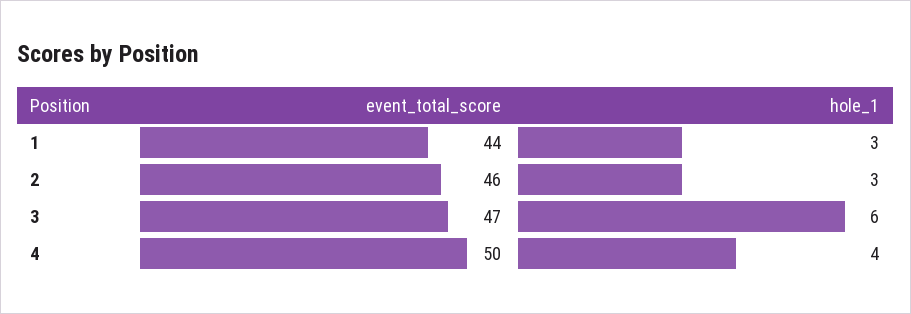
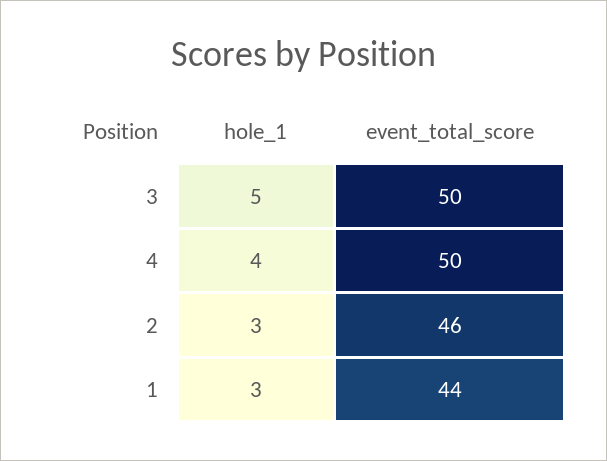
event_total_score, 3: 47 -> 50
hole_1, 3: 6 -> 5

